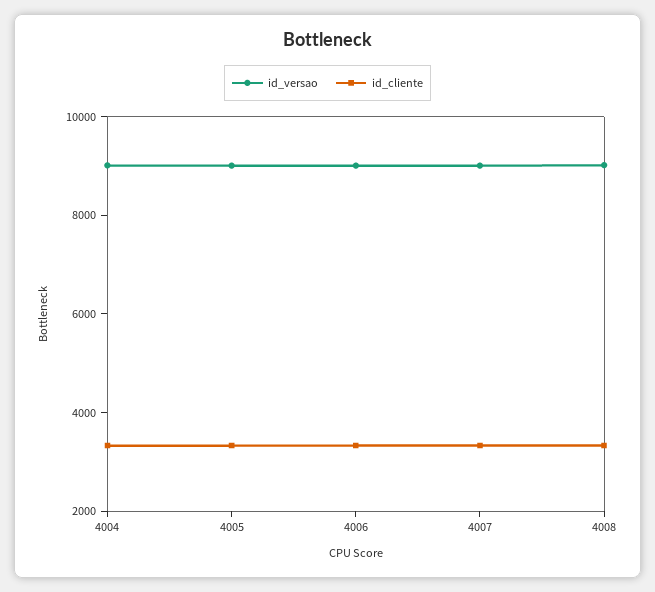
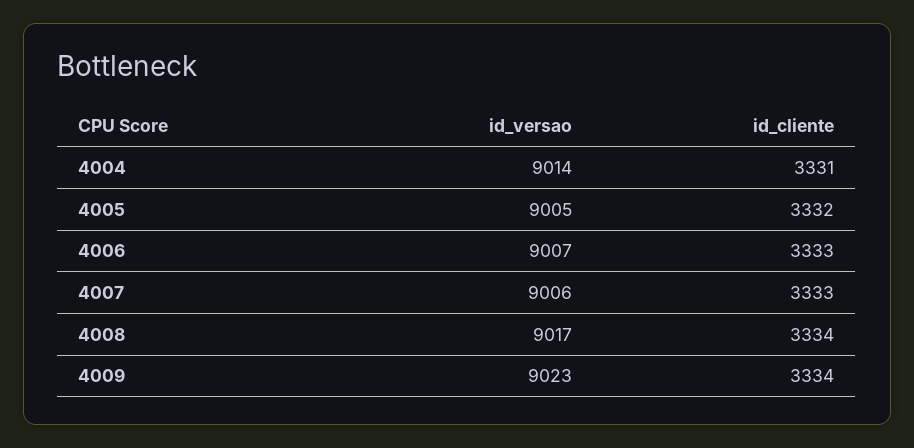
id_versao, 4009: none -> 9023
id_cliente, 4009: none -> 3334

